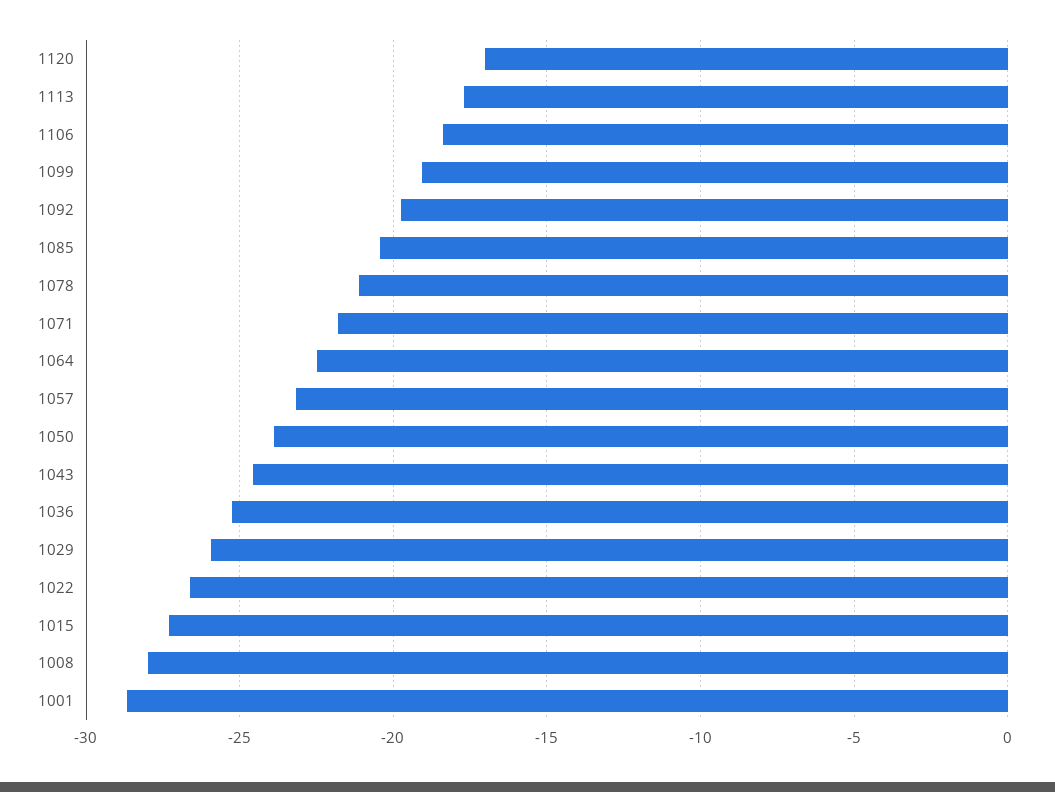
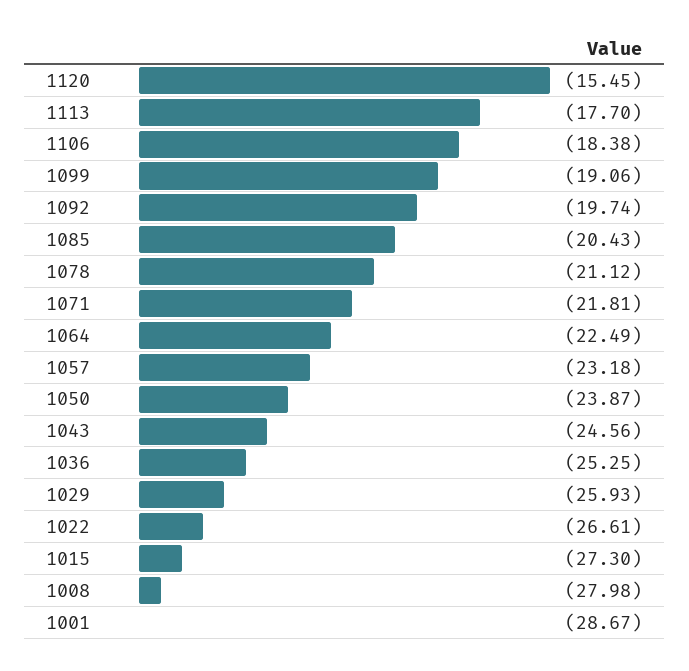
1120: -17 -> -15.45

